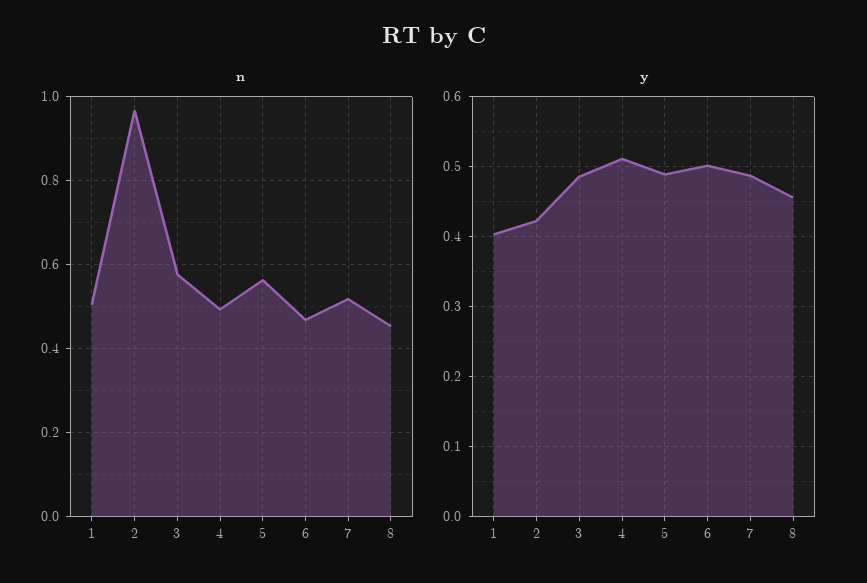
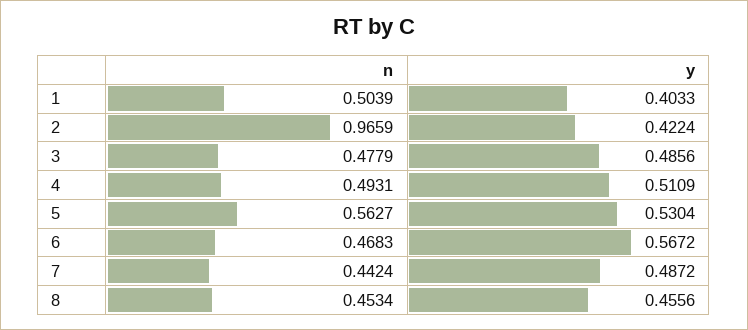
n, 3: 0.58 -> 0.4779
n, 7: 0.52 -> 0.4424
y, 5: 0.49 -> 0.5304
y, 6: 0.5 -> 0.5672

